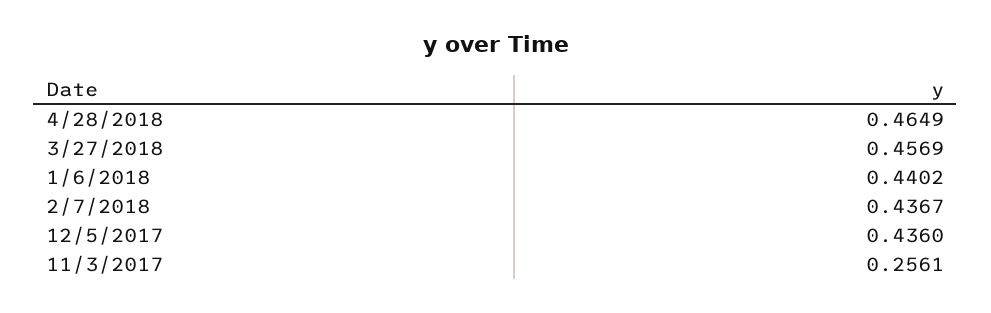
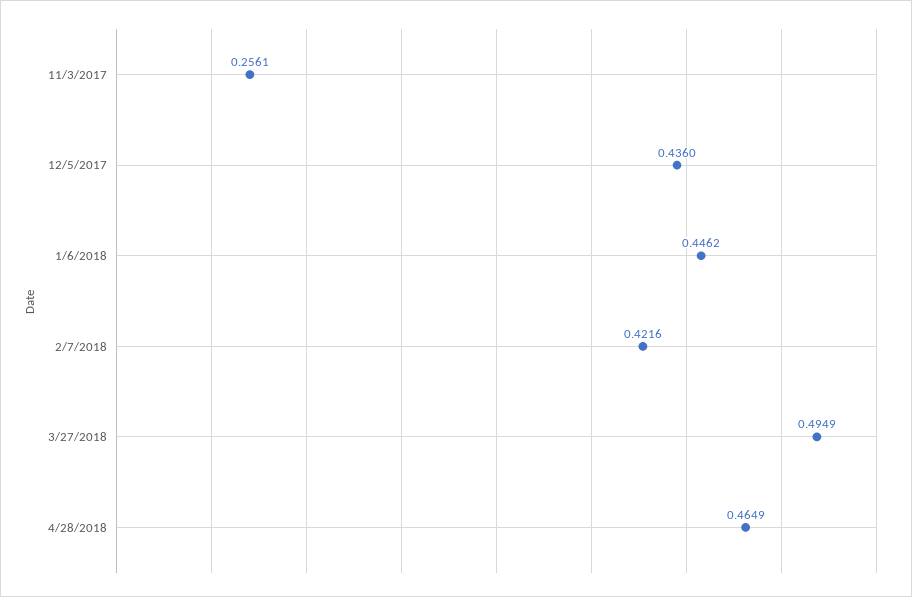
3/27/2018: 0.4569 -> 0.4949
1/6/2018: 0.4402 -> 0.4462
2/7/2018: 0.4367 -> 0.4216

